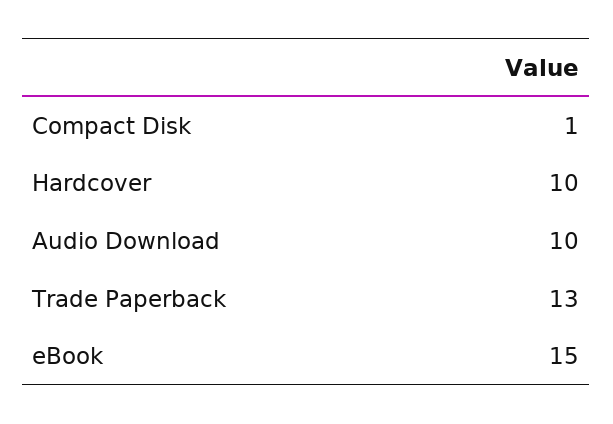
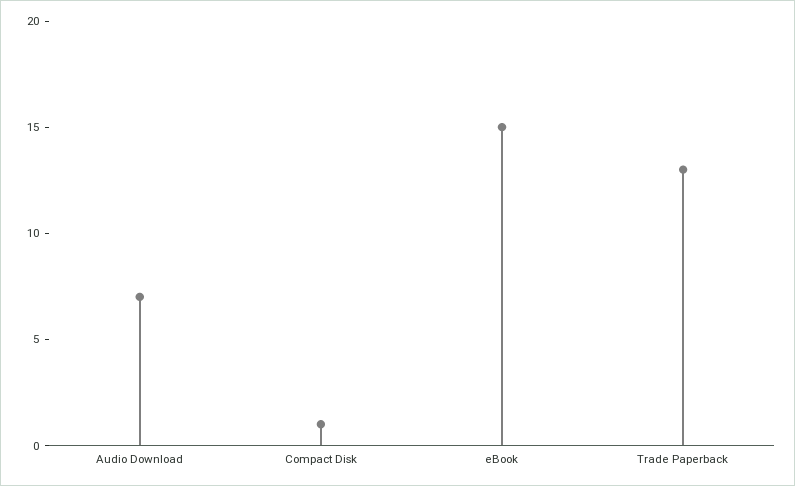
Hardcover: 10 -> none
Audio Download: 10 -> 7

